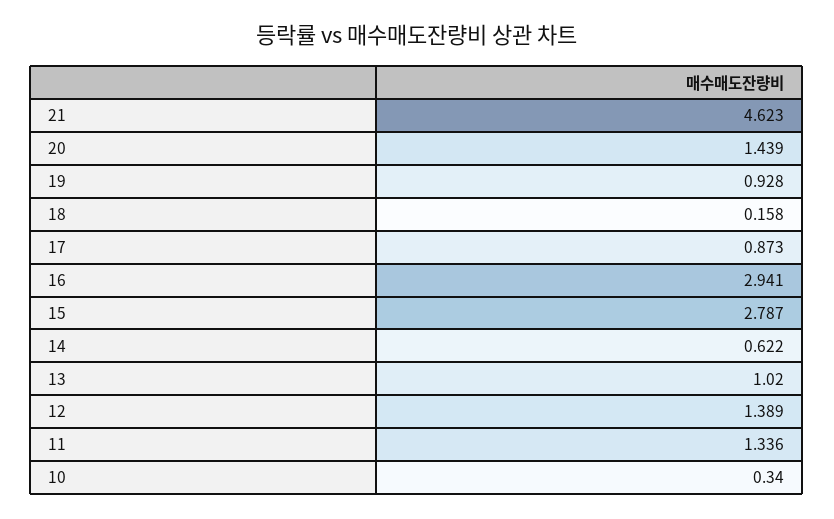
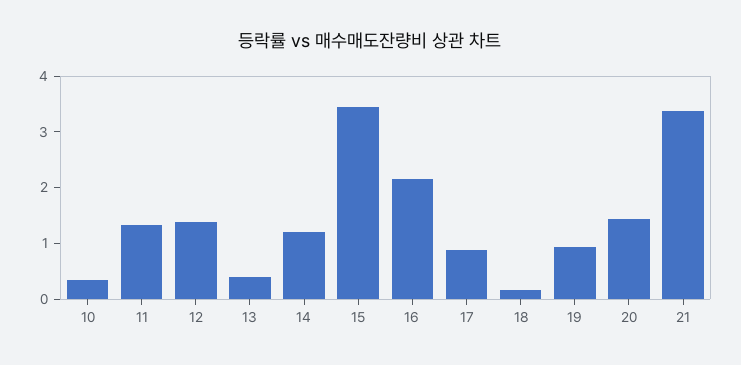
21: 4.623 -> 3.4
16: 2.941 -> 2.2
15: 2.787 -> 3.4
14: 0.622 -> 1.2
13: 1.02 -> 0.4

